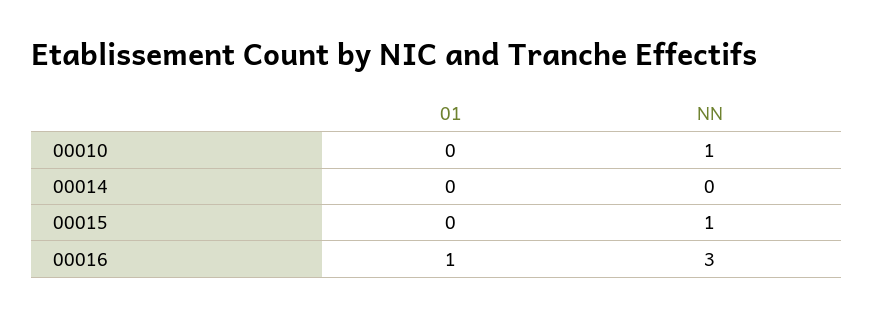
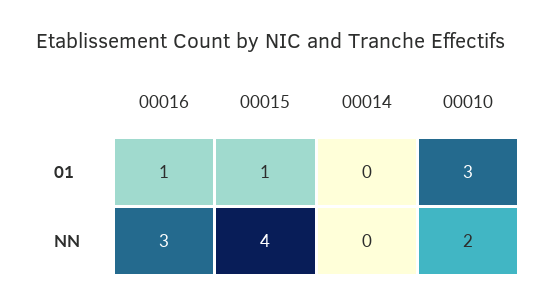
01, 00010: 0 -> 3
NN, 00010: 1 -> 2
01, 00015: 0 -> 1
NN, 00015: 1 -> 4

